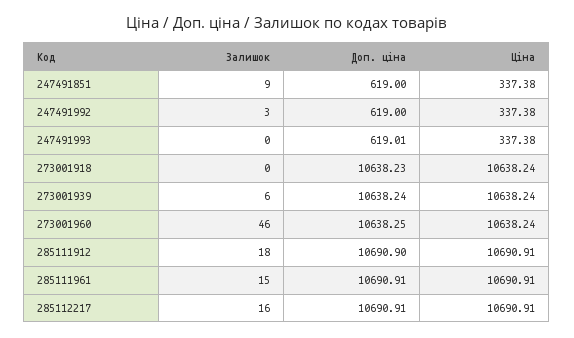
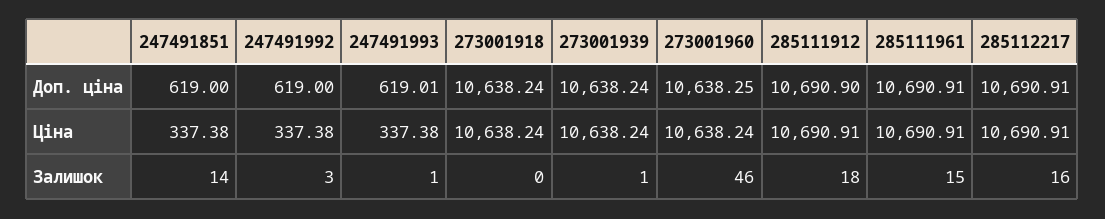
Залишок, 247491851: 9 -> 14
Залишок, 247491993: 0 -> 1
Доп. ціна, 273001918: 10638.23 -> 10638.24
Залишок, 273001939: 6 -> 1

